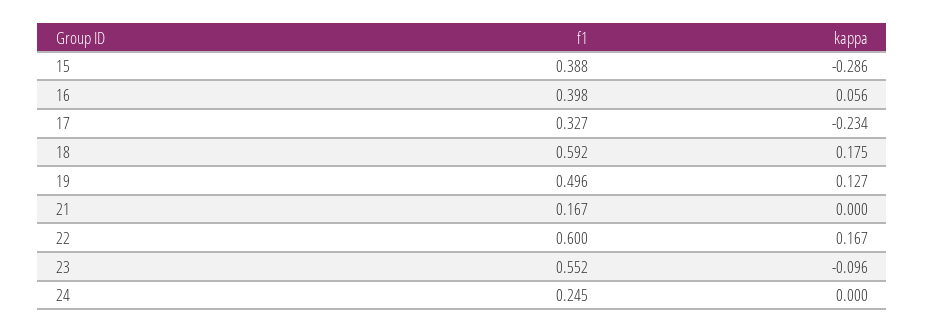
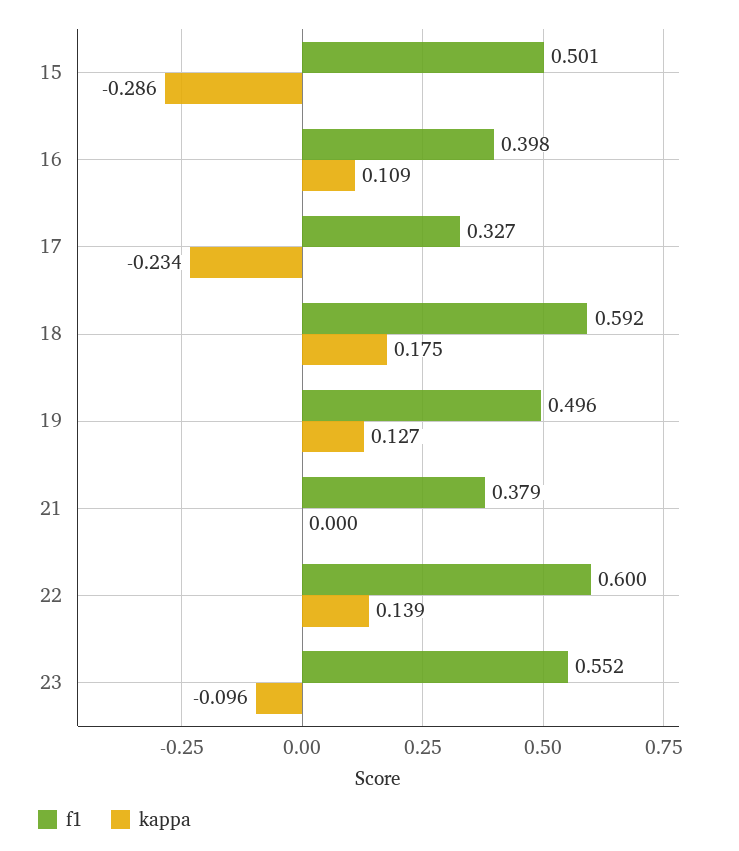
f1, 15: 0.388 -> 0.501
kappa, 16: 0.056 -> 0.109
f1, 21: 0.167 -> 0.379
kappa, 22: 0.167 -> 0.139
f1, 24: 0.245 -> none
kappa, 24: 0 -> none

